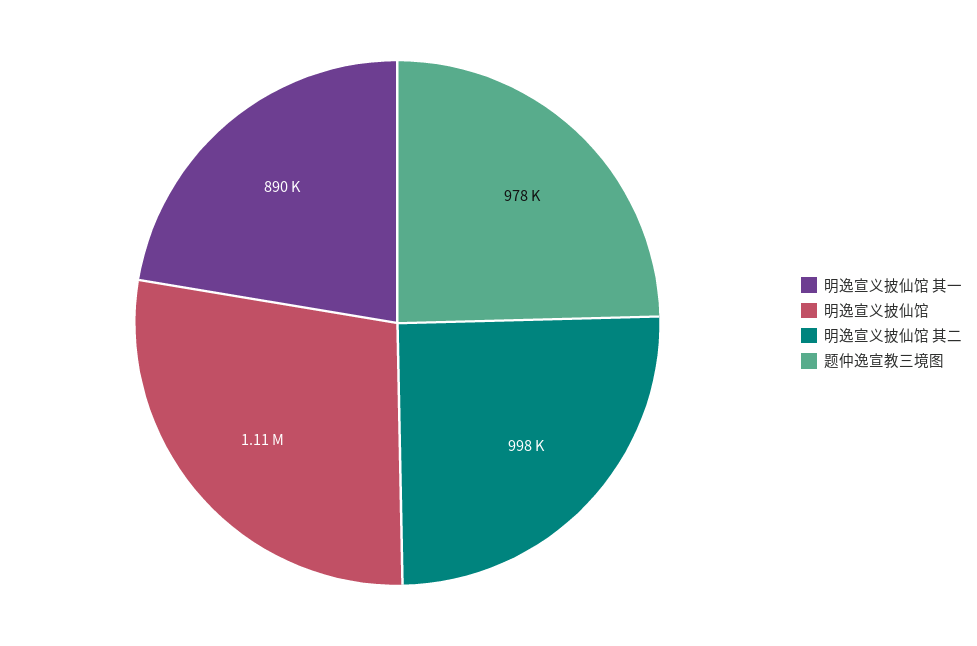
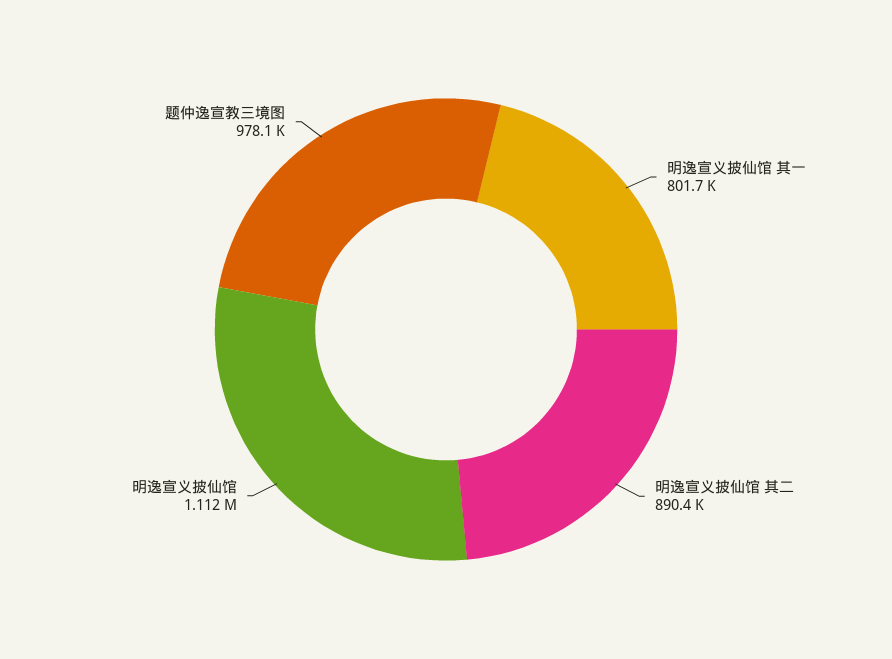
明逸宣义披仙馆 其一: 890000 -> 801700
明逸宣义披仙馆 其二: 998000 -> 890400

